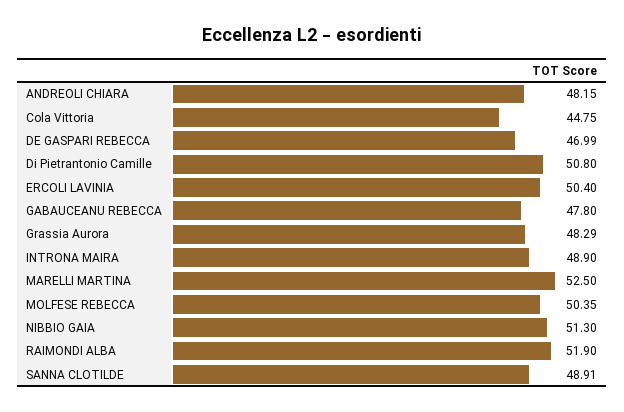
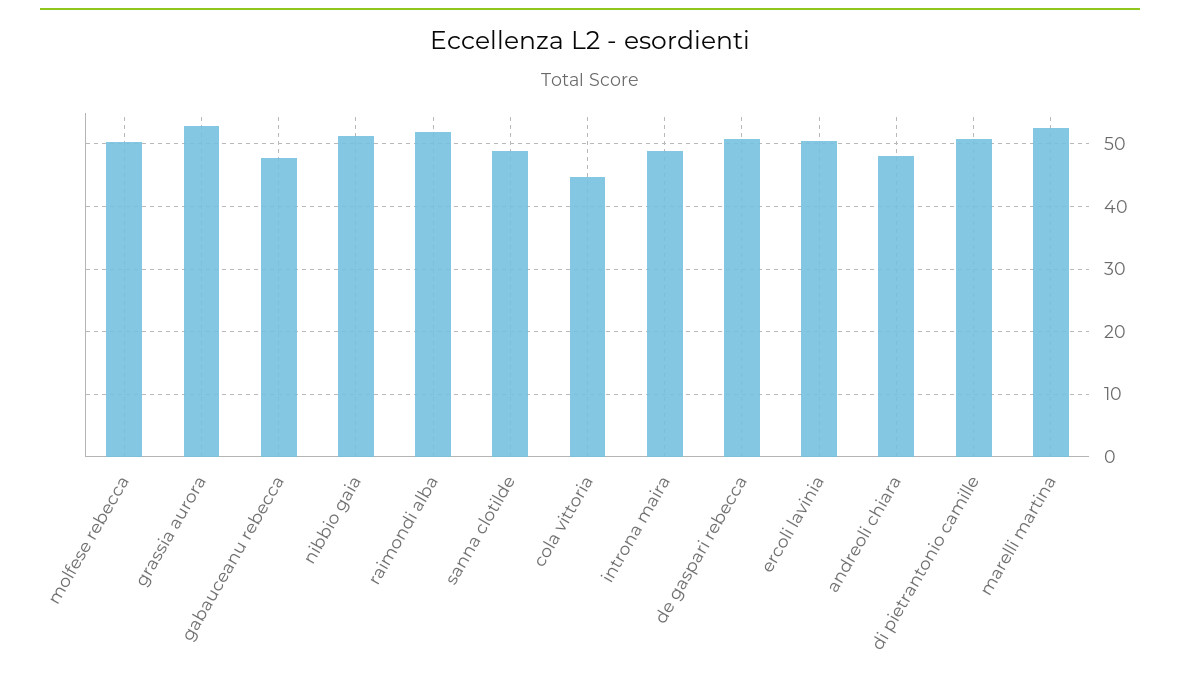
DE GASPARI REBECCA: 46.99 -> 51
Grassia Aurora: 48.29 -> 53

